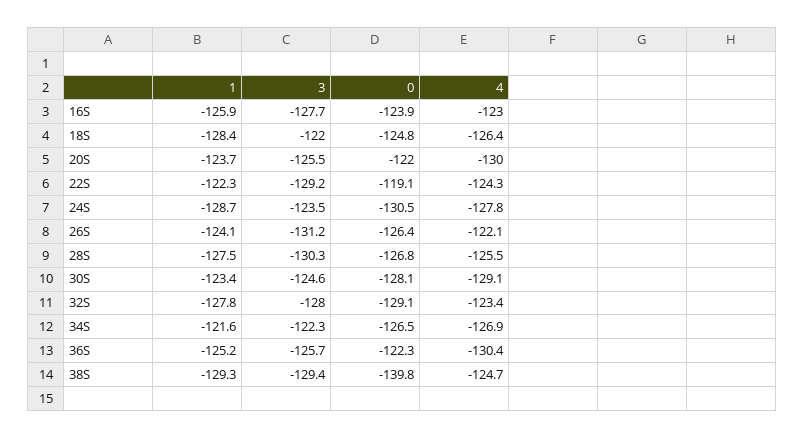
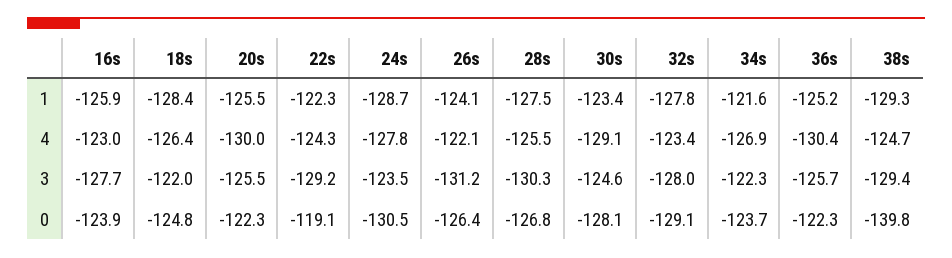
1, 20S: -123.7 -> -125.5
0, 20S: -122 -> -122.3
0, 34S: -126.5 -> -123.7

